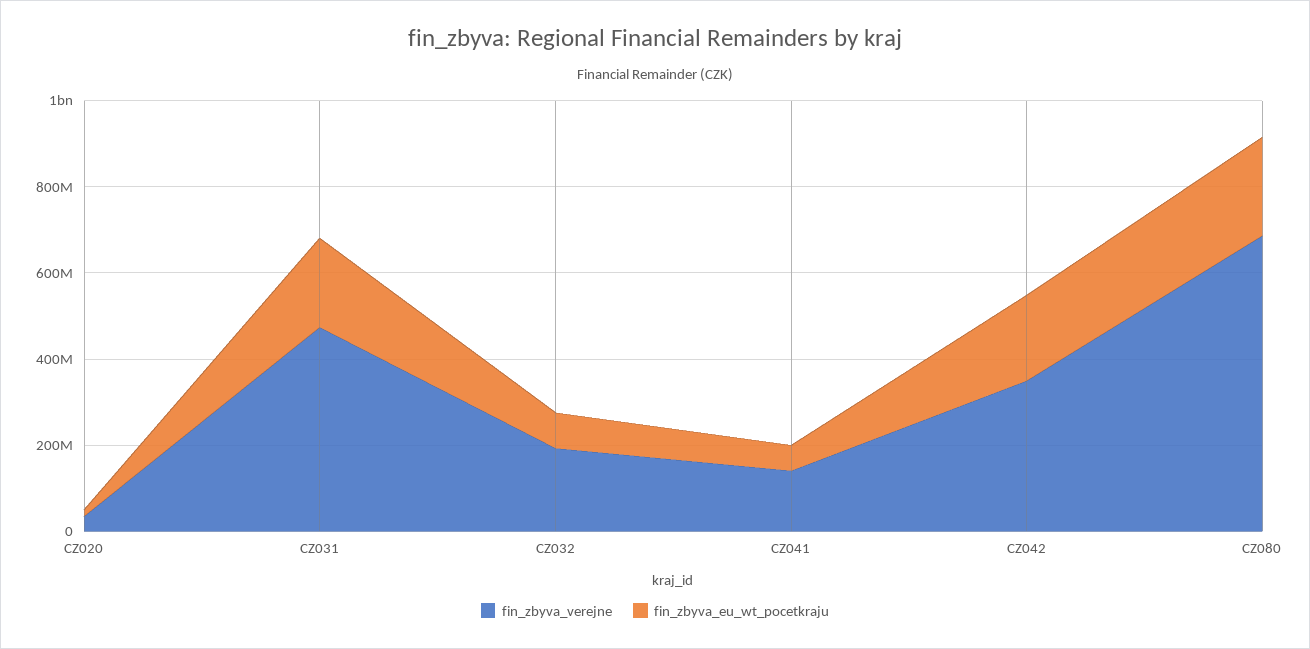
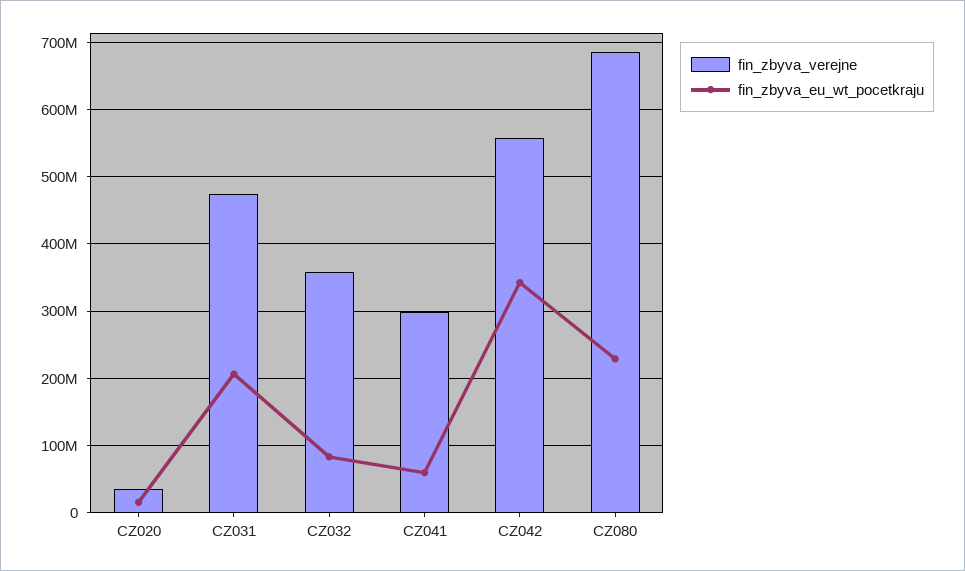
fin_zbyva_verejne, CZ032: 200000000 -> 360000000
fin_zbyva_verejne, CZ041: 150000000 -> 300000000
fin_zbyva_verejne, CZ042: 350000000 -> 560000000
fin_zbyva_eu_wt_pocetkraju, CZ042: 200000000 -> 340000000

